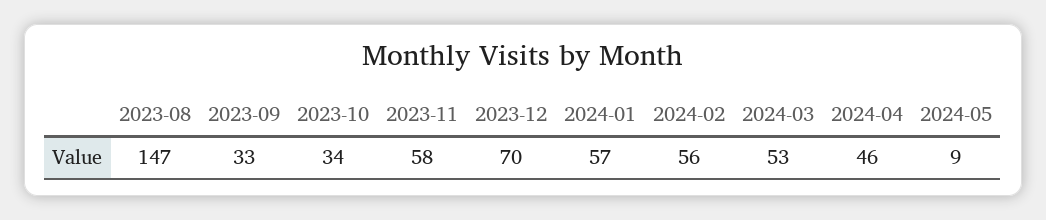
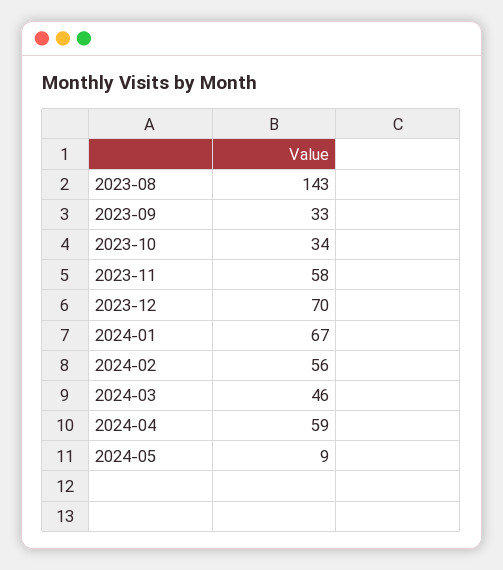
2023-08: 147 -> 143
2024-01: 57 -> 67
2024-03: 53 -> 46
2024-04: 46 -> 59

